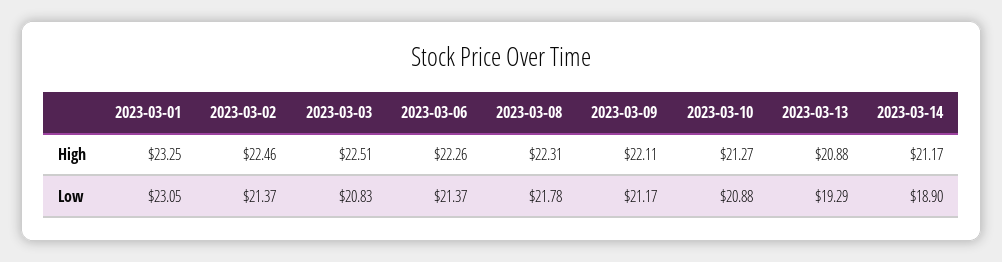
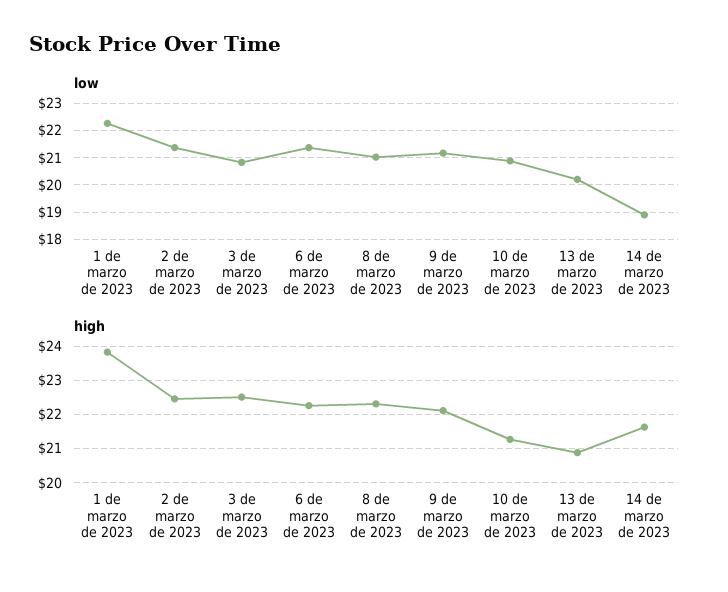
High, 2023-03-01: 23.25 -> 23.8
High, 2023-03-14: 21.17 -> 21.6
Low, 2023-03-01: 23.05 -> 22.25
Low, 2023-03-08: 21.78 -> 21
Low, 2023-03-13: 19.29 -> 20.25

